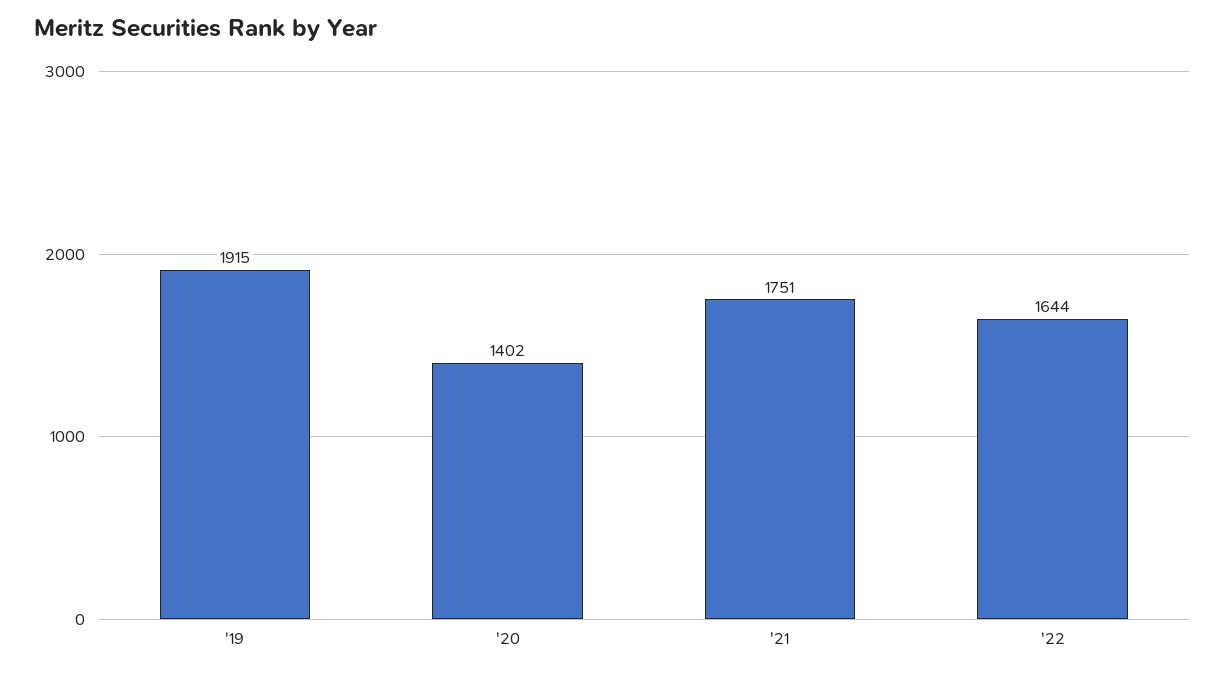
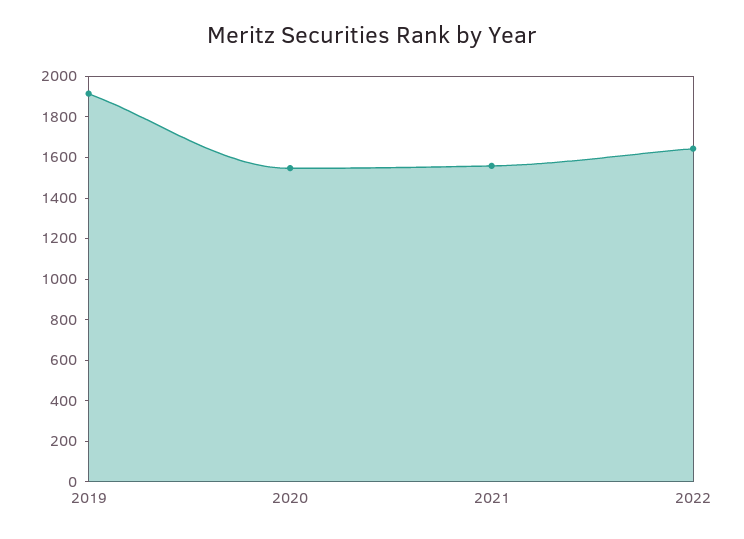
'20: 1402 -> 1550
'21: 1751 -> 1550

